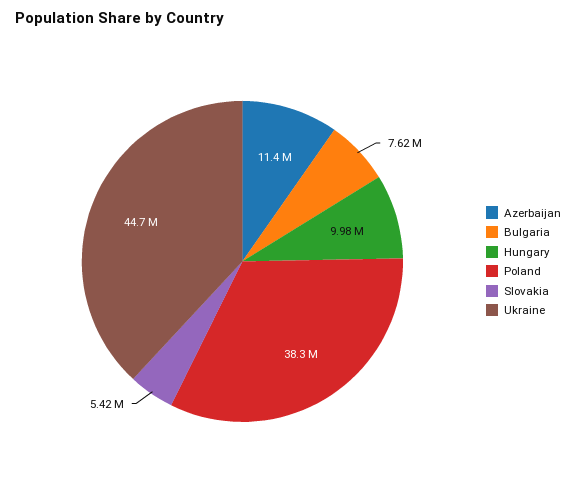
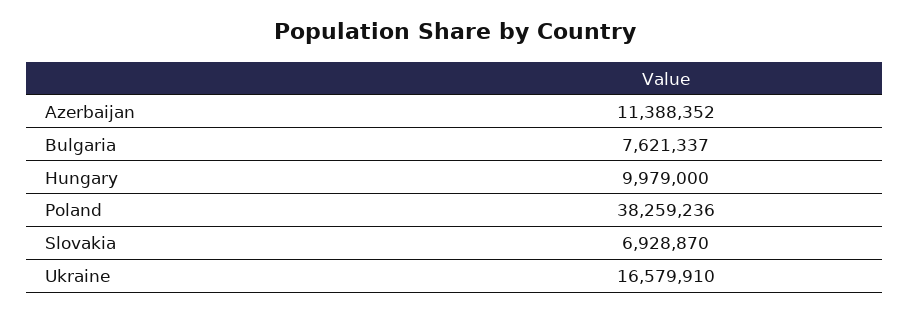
Slovakia: 5420000 -> 6928870
Ukraine: 44700000 -> 16579910

